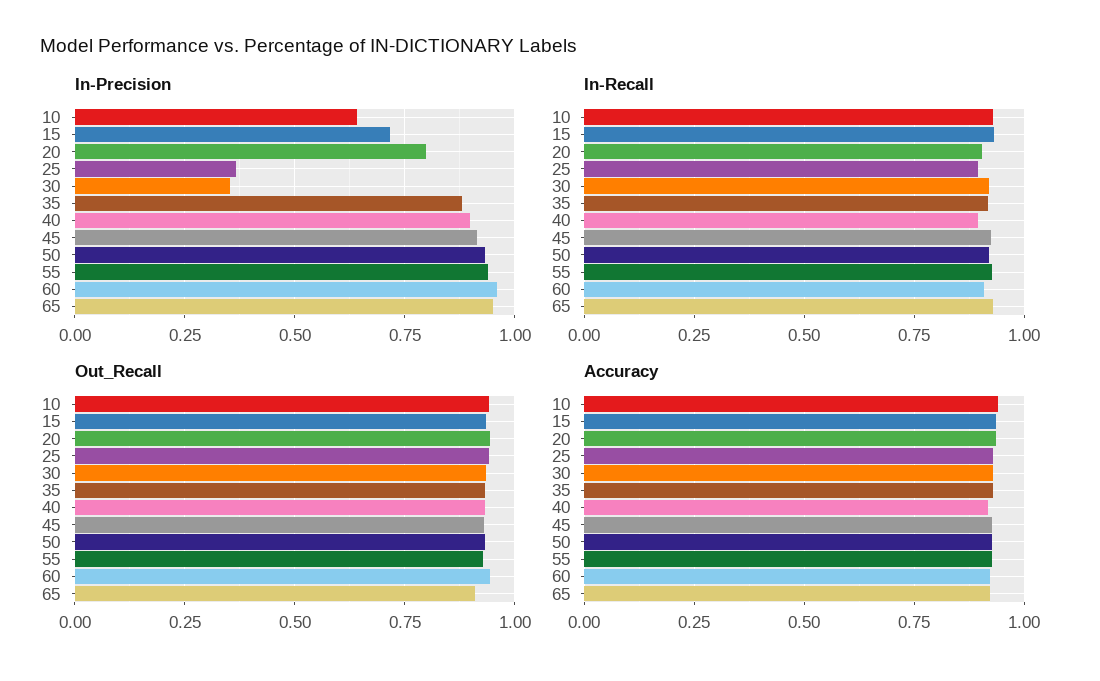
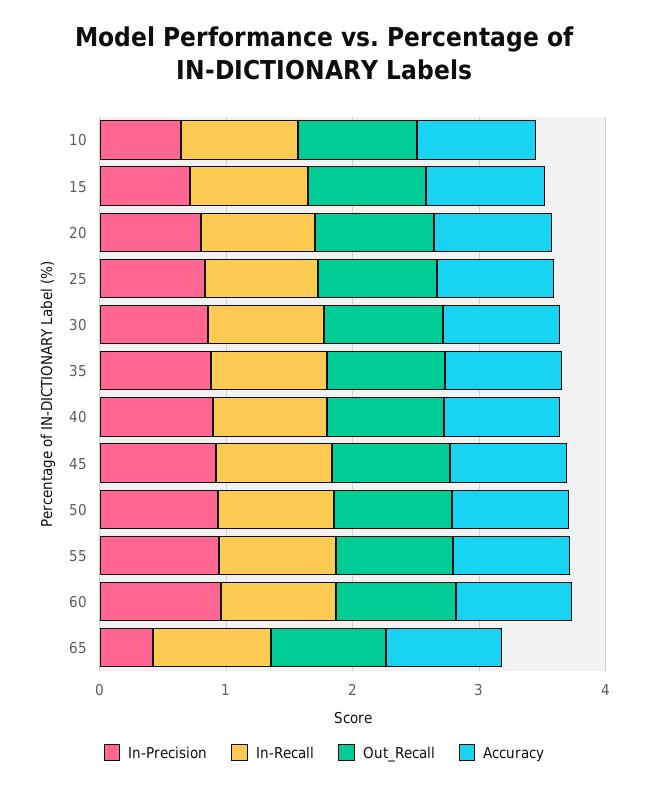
In-Precision, 25: 0.375 -> 0.8
In-Precision, 30: 0.35 -> 0.8
In-Precision, 65: 0.95 -> 0.4

